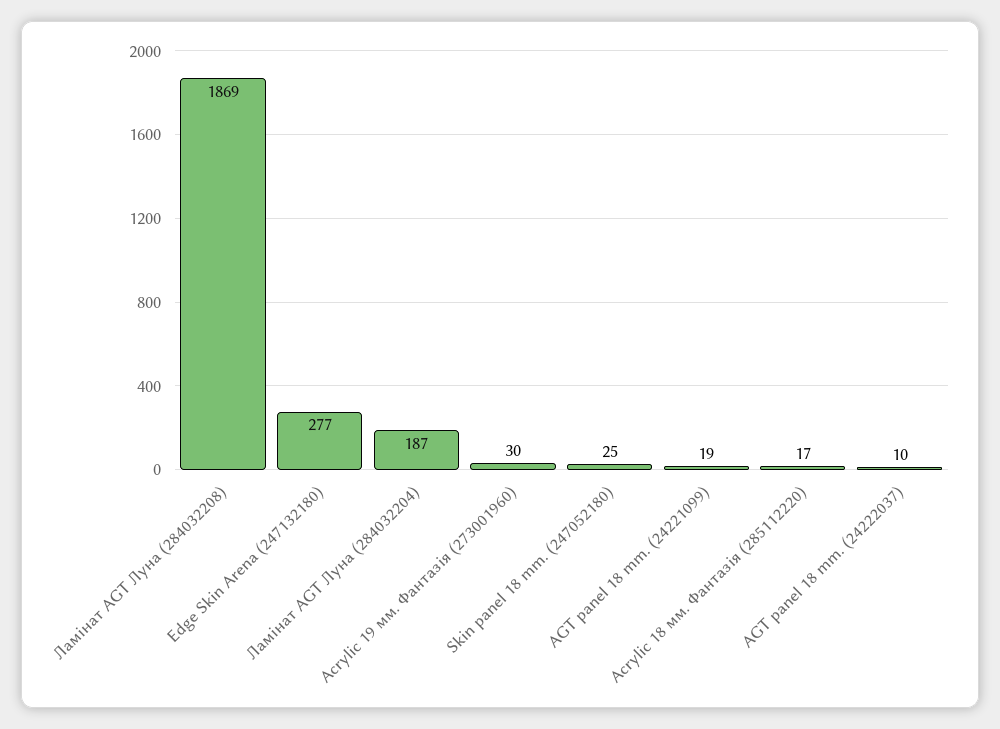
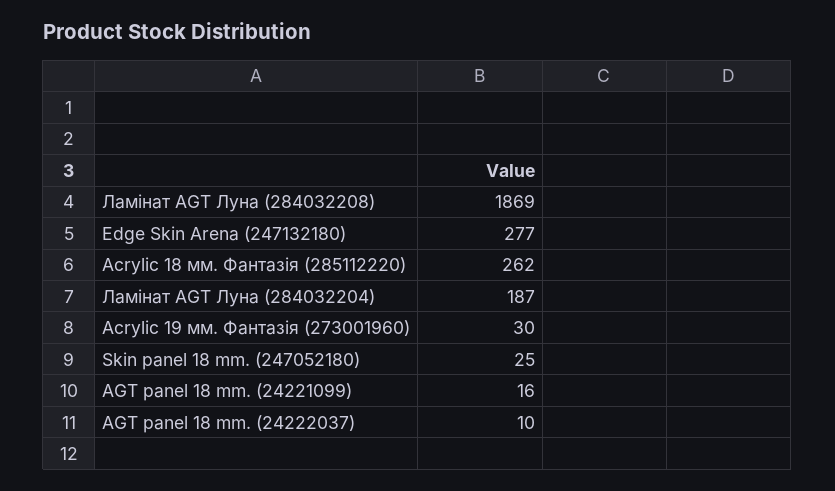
AGT panel 18 mm. (24221099): 19 -> 16
Acrylic 18 мм. Фантазія (285112220): 17 -> 262

